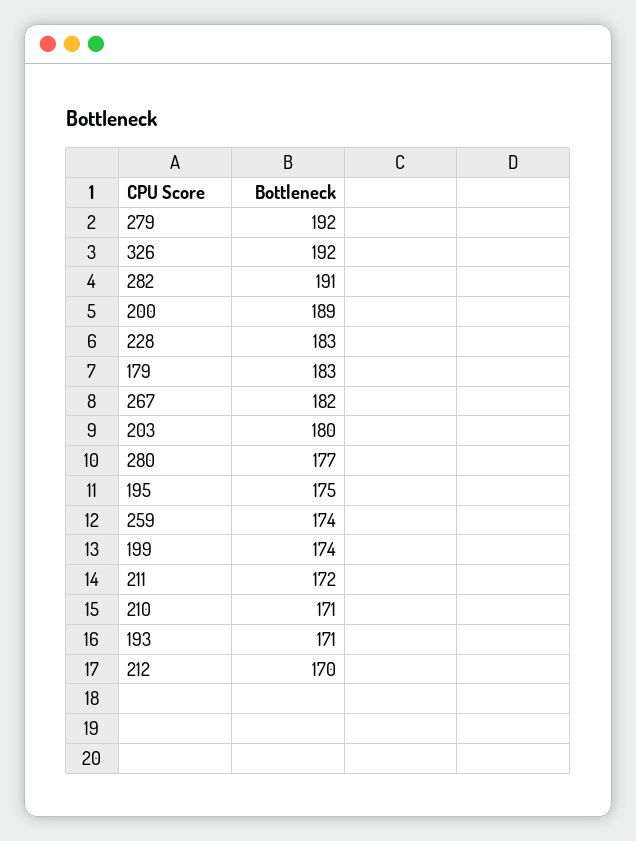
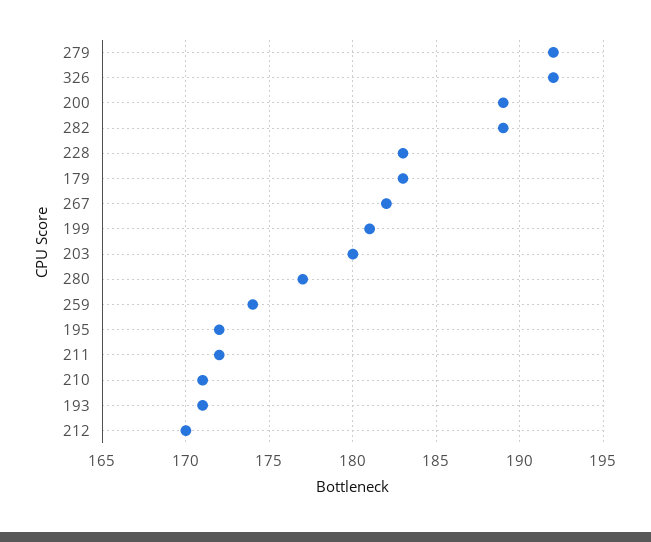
282: 191 -> 189
195: 175 -> 172
199: 174 -> 181

